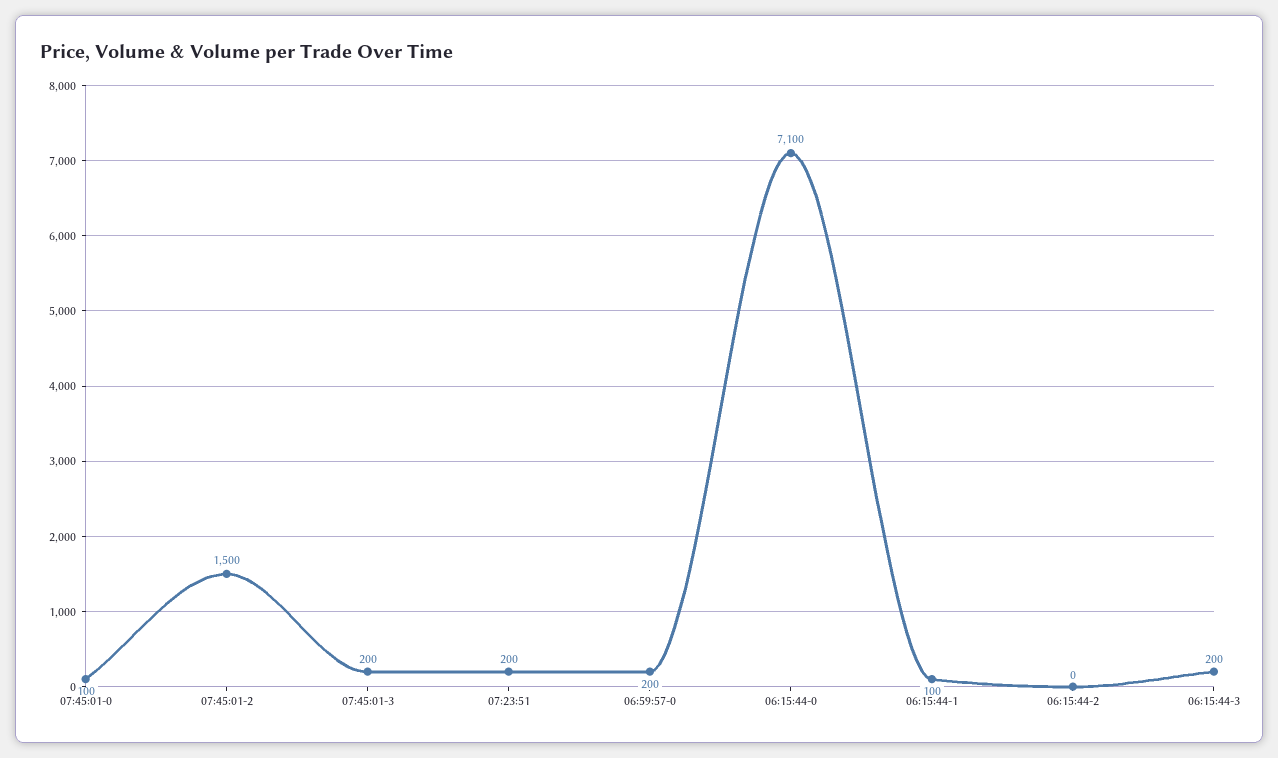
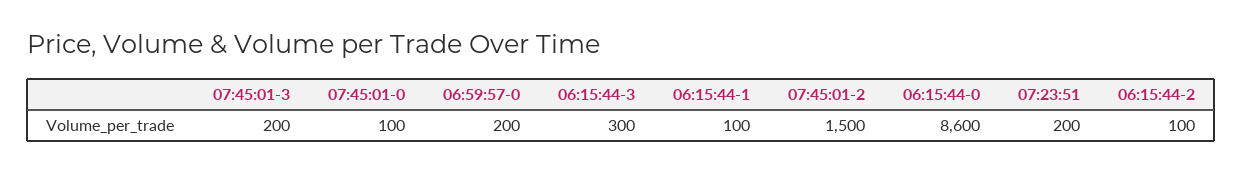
06:15:44-0: 7100 -> 8600
06:15:44-2: 0 -> 100
06:15:44-3: 200 -> 300

